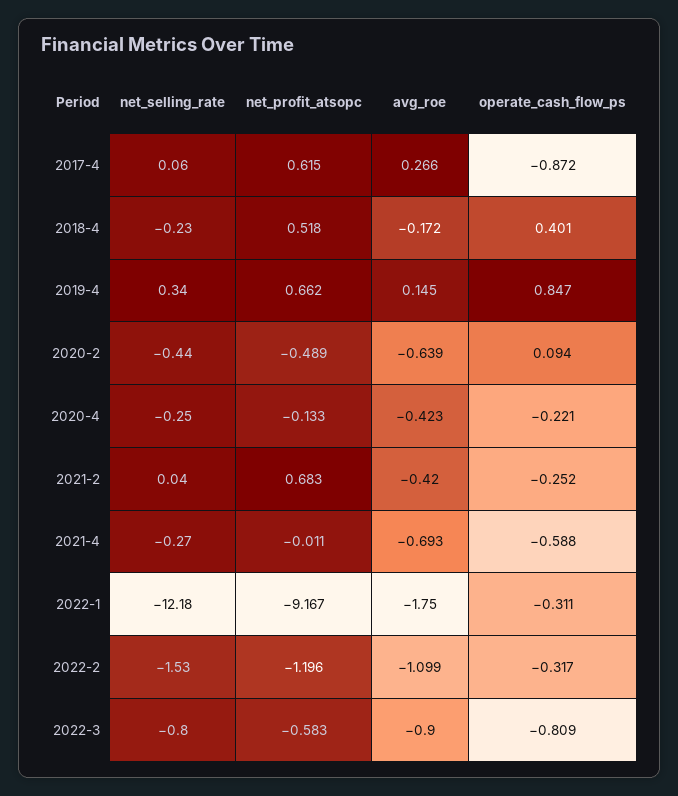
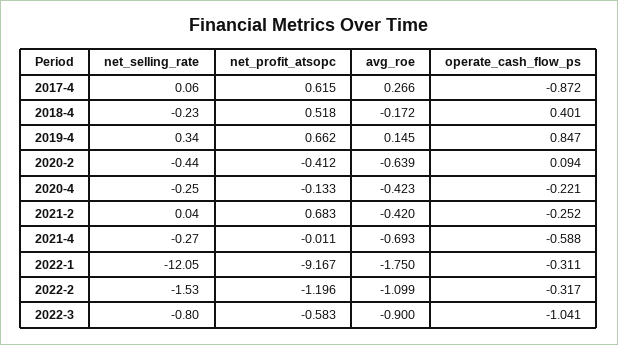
net_profit_atsopc, 2020-2: -0.489 -> -0.412
net_selling_rate, 2022-1: -12.18 -> -12.05
operate_cash_flow_ps, 2022-3: -0.809 -> -1.041

